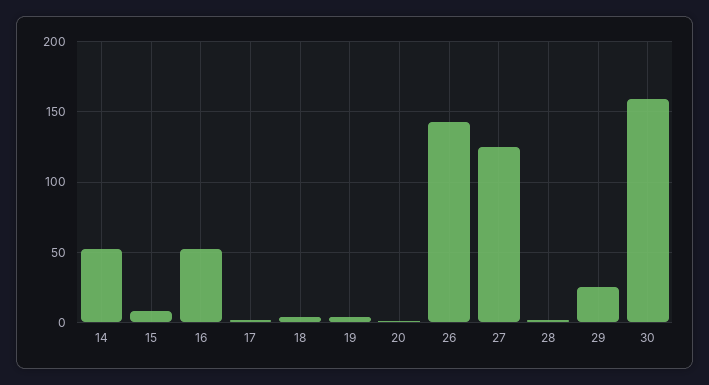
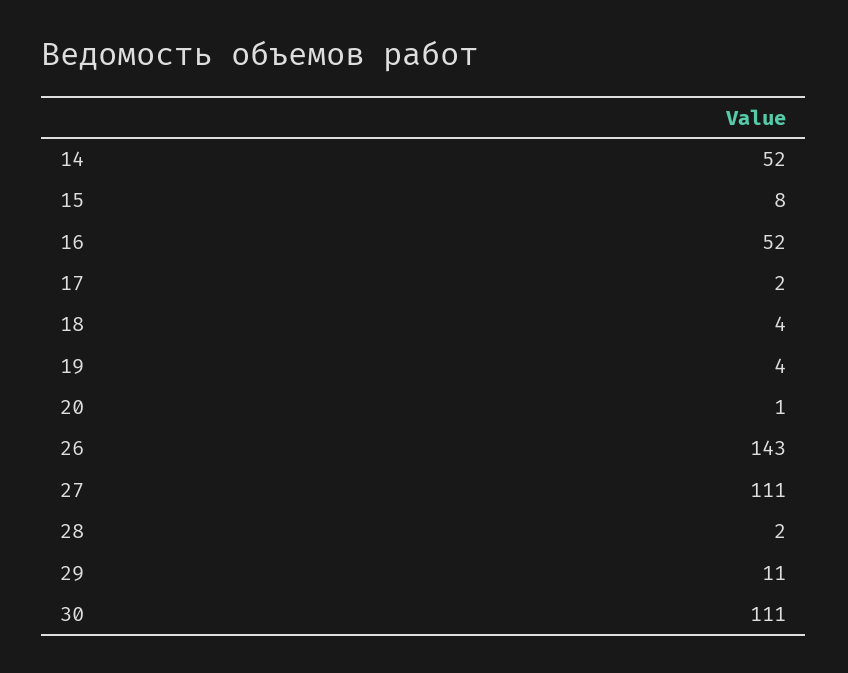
27: 125 -> 111
29: 25 -> 11
30: 160 -> 111

